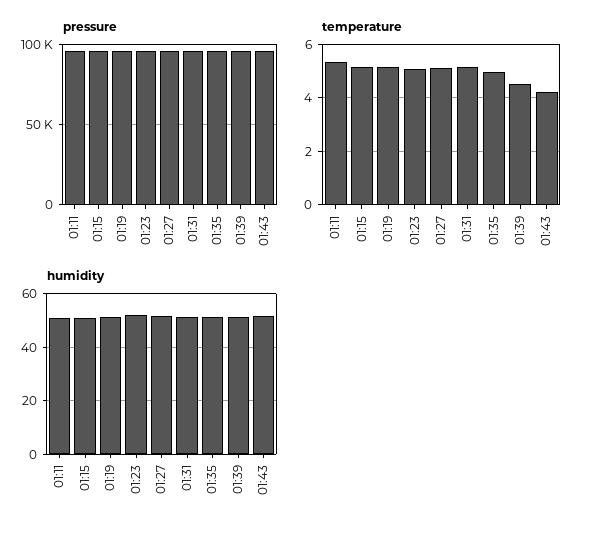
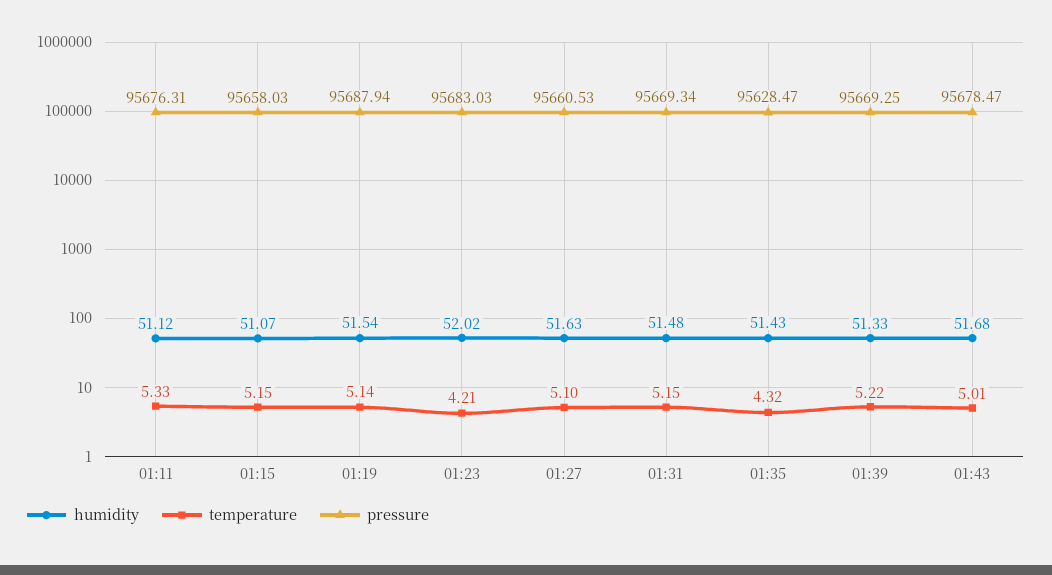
temperature, 01:23: 5 -> 4.21
temperature, 01:35: 5 -> 4.32
temperature, 01:39: 4.5 -> 5.22
temperature, 01:43: 4.25 -> 5.01

